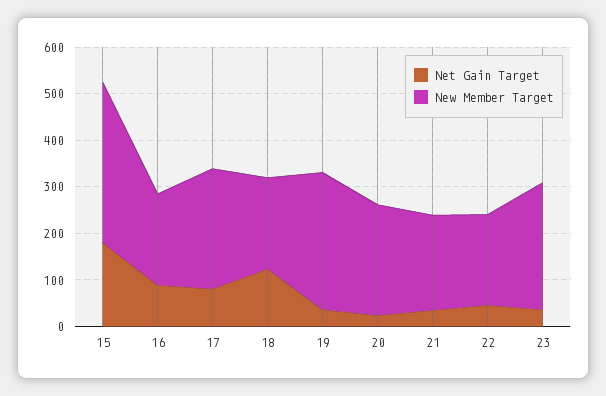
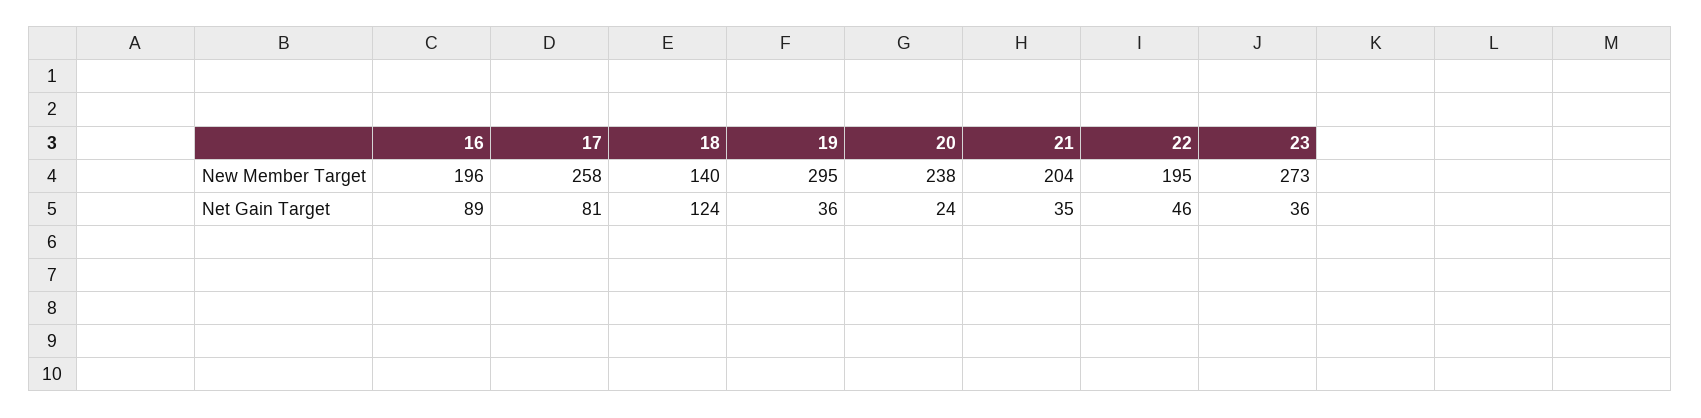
Net Gain Target, 15: 180 -> none
New Member Target, 15: 340 -> none
New Member Target, 18: 200 -> 140

